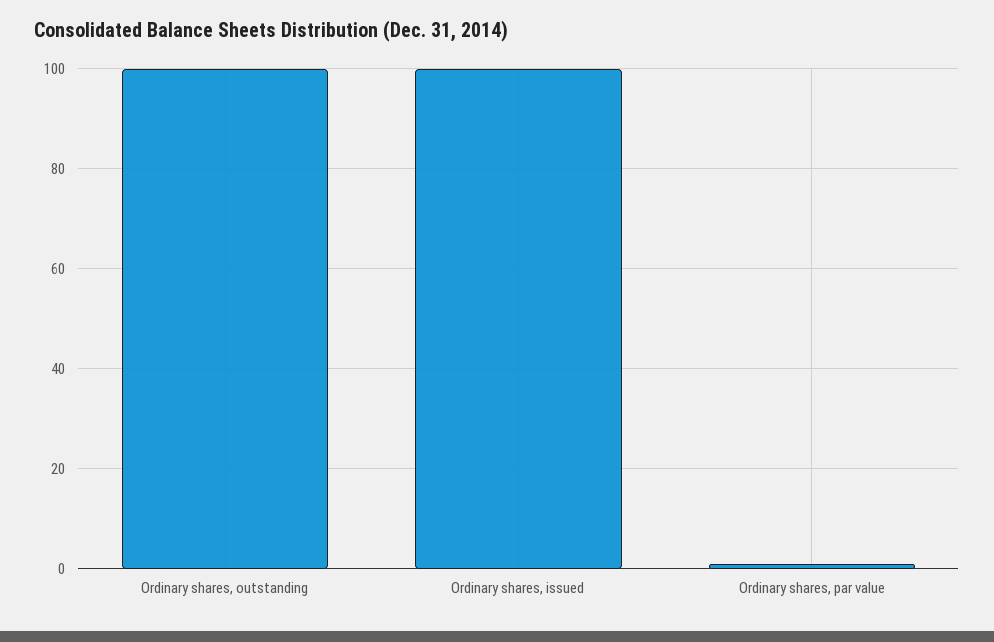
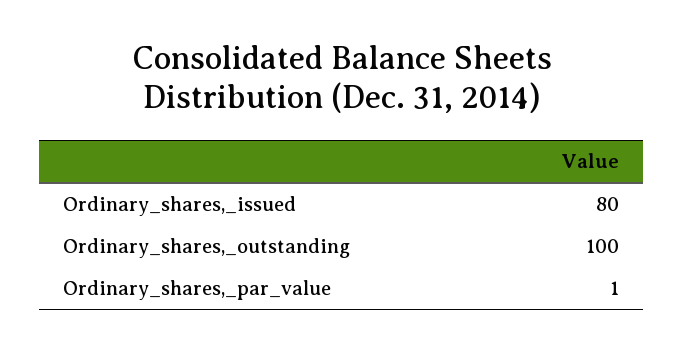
Ordinary shares, issued: 100 -> 80

